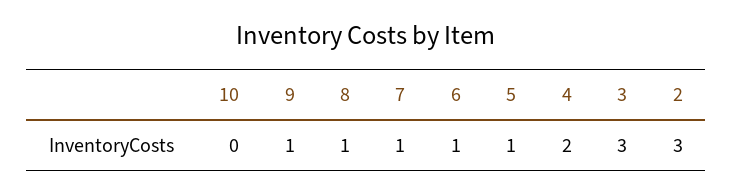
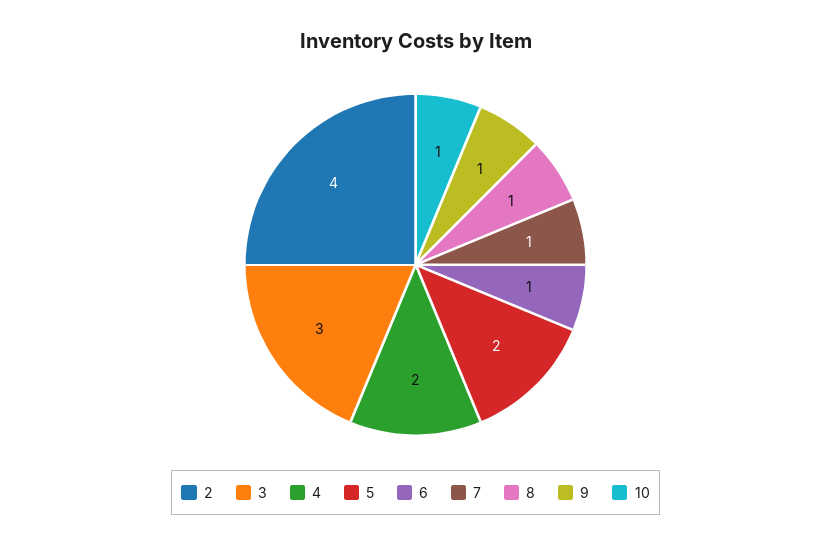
10: 0 -> 1
5: 1 -> 2
2: 3 -> 4

